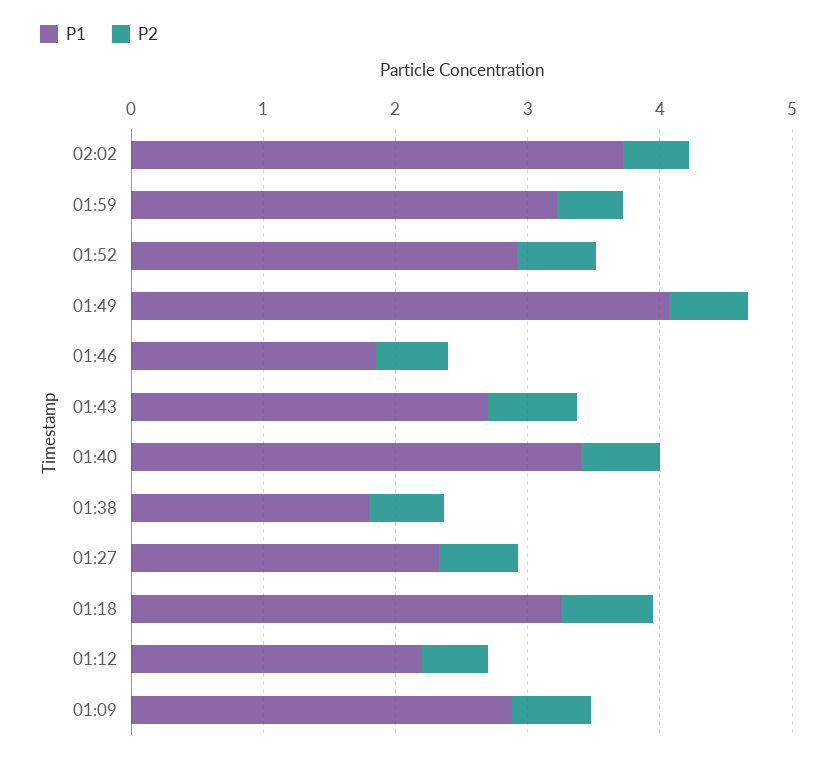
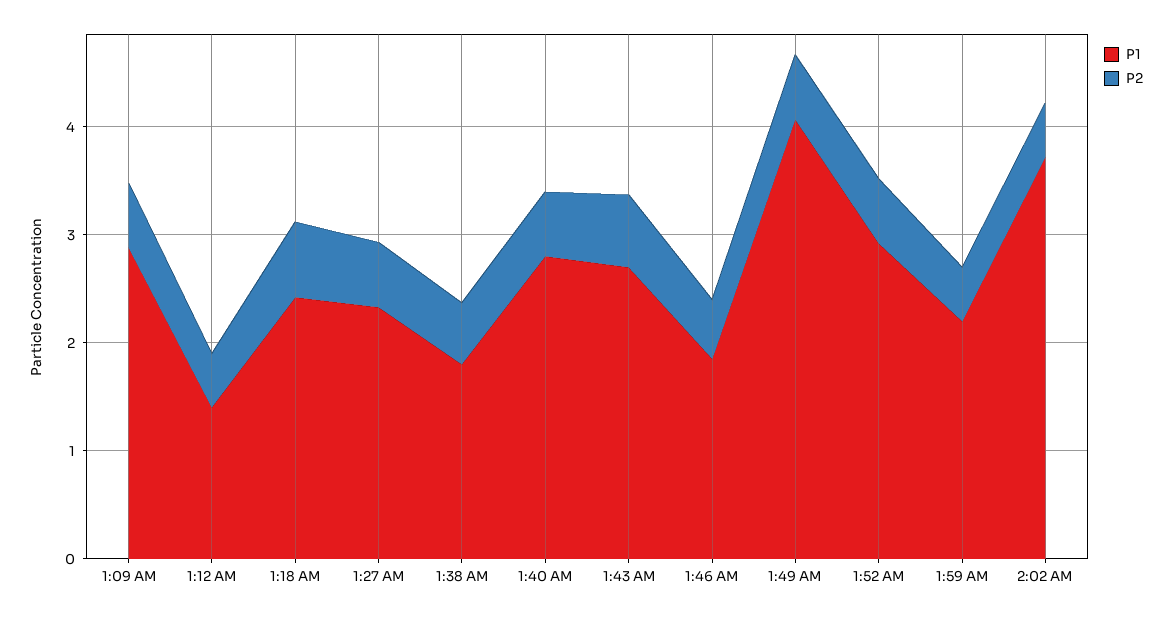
P1, 01:59: 3.2 -> 2.2
P1, 01:40: 3.4 -> 2.8
P1, 01:18: 3.2 -> 2.4
P1, 01:12: 2.2 -> 1.4

